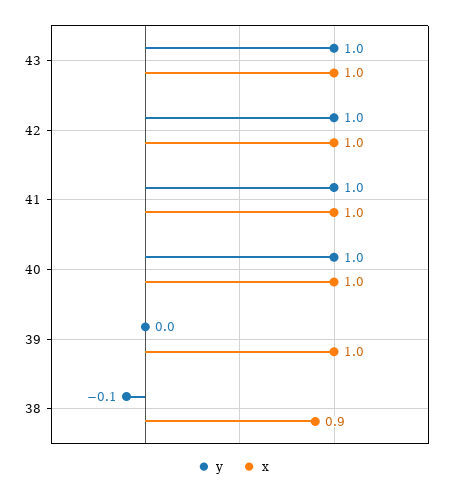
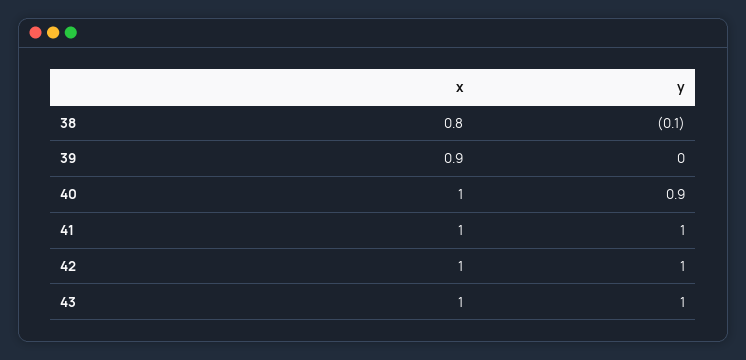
y, 40: 1 -> 0.9
x, 39: 1 -> 0.9
x, 38: 0.9 -> 0.8

